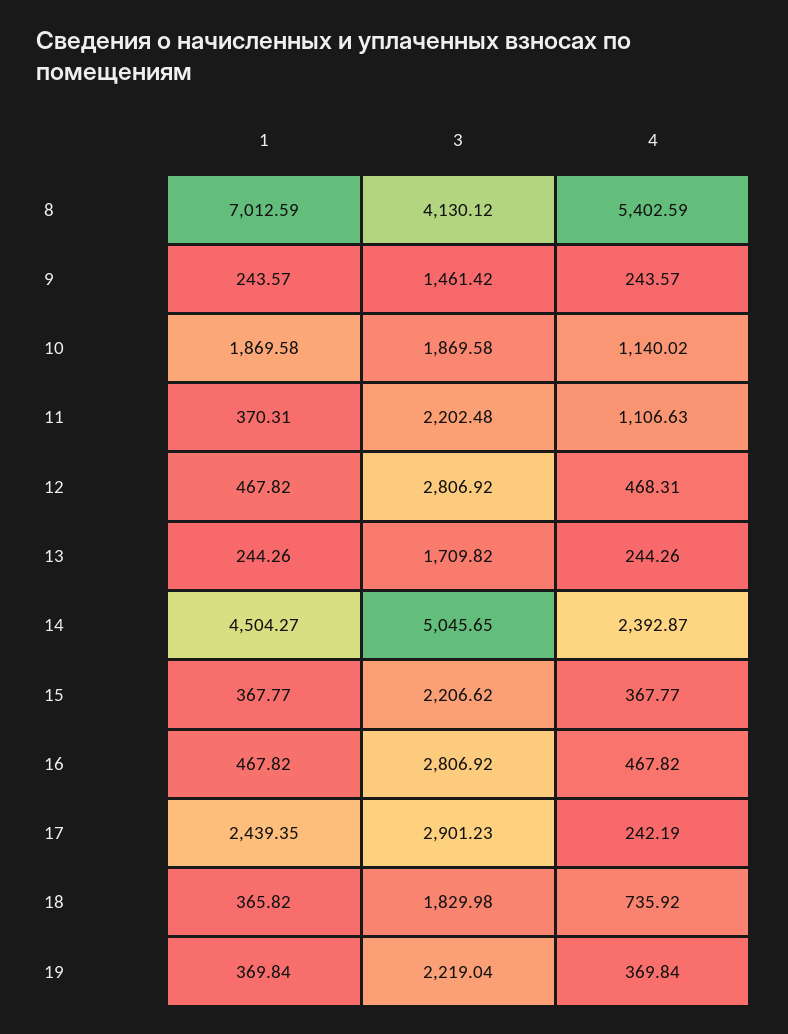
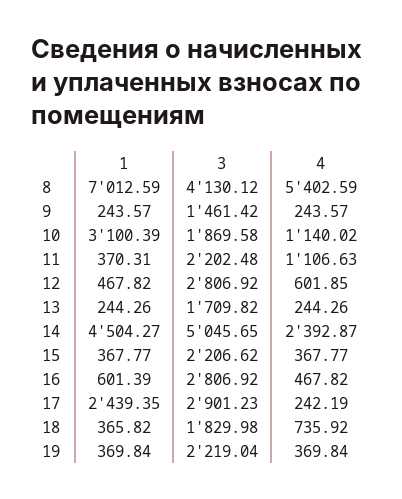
1, 10: 1869.58 -> 3100.39
4, 12: 468.31 -> 601.85
1, 16: 467.82 -> 601.39

